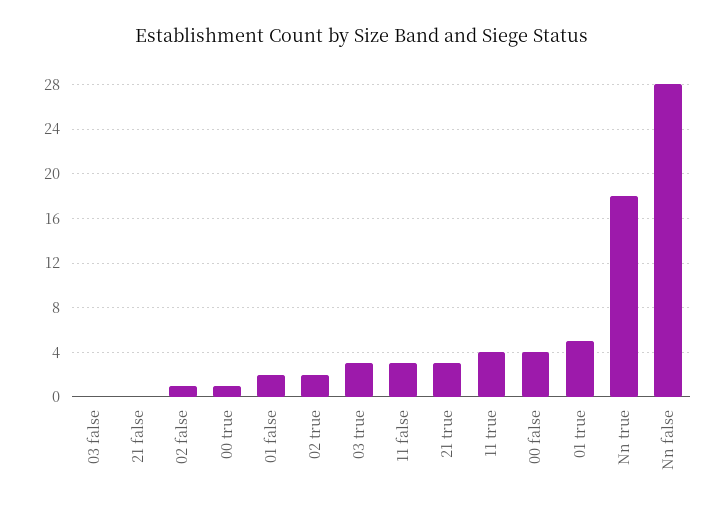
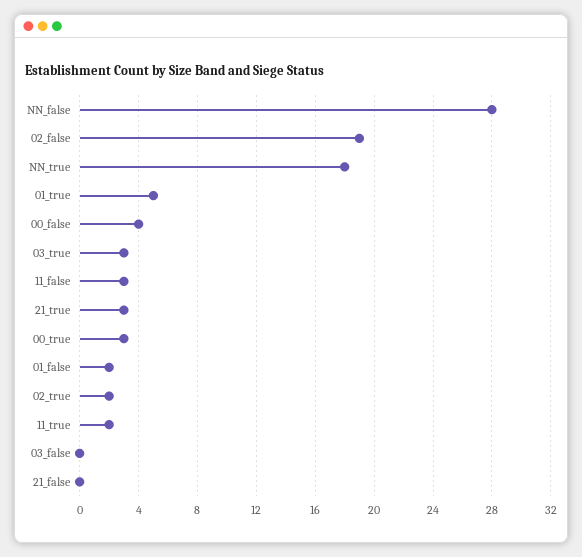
02 false: 1 -> 19
00 true: 1 -> 3
11 true: 4 -> 2

